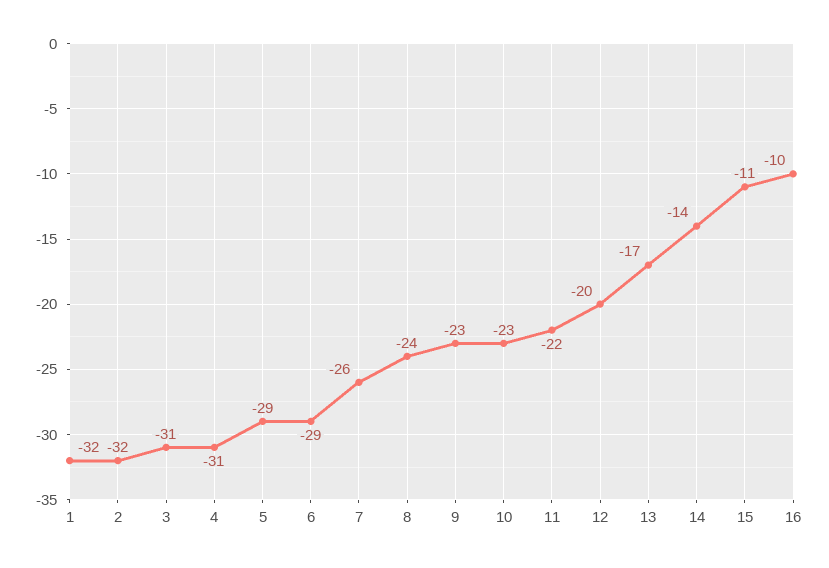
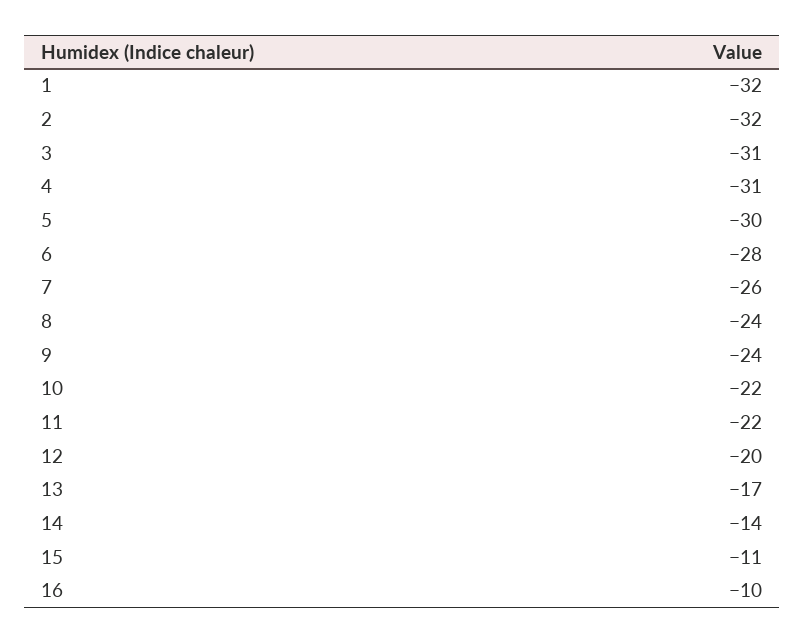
5: -29 -> -30
6: -29 -> -28
9: -23 -> -24
10: -23 -> -22

